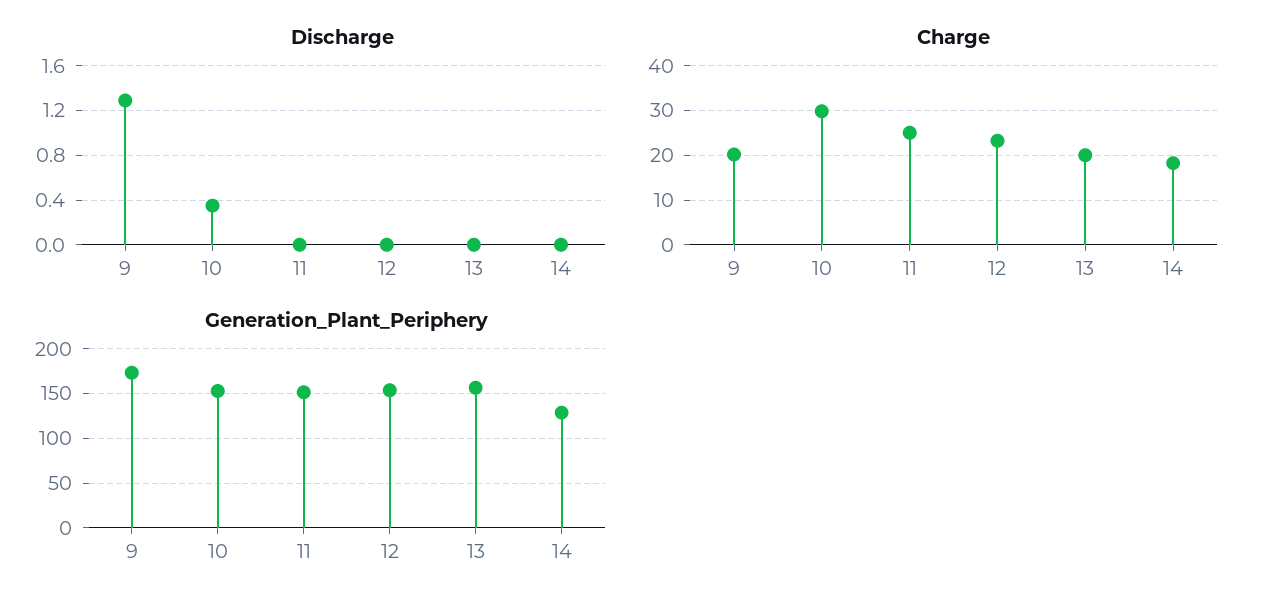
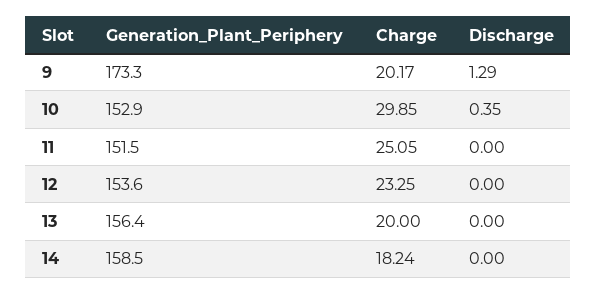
Generation_Plant_Periphery, 14: 130 -> 158.5

